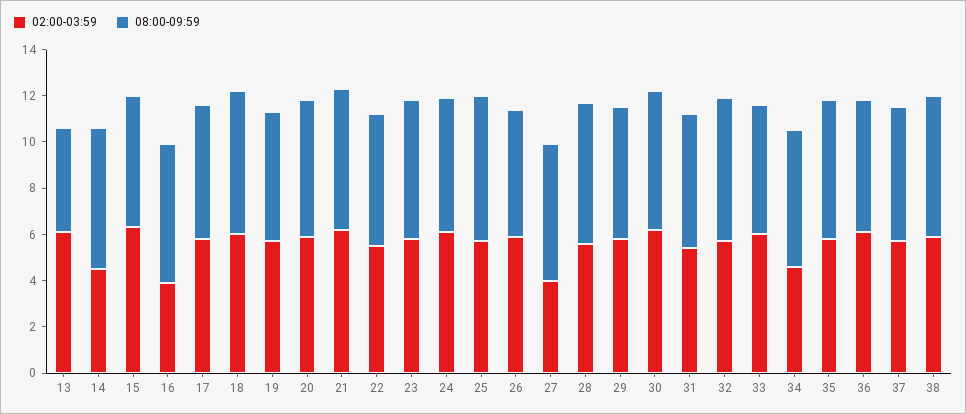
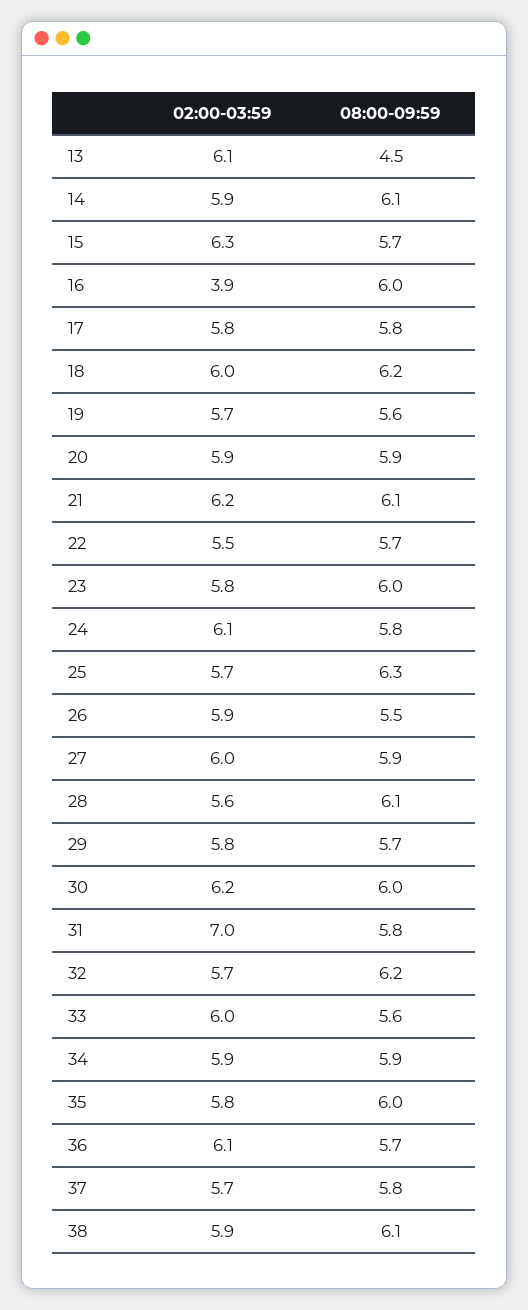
02:00-03:59, 14: 4.5 -> 5.9
02:00-03:59, 27: 4 -> 6
02:00-03:59, 31: 5.5 -> 7
02:00-03:59, 34: 4.5 -> 5.9

